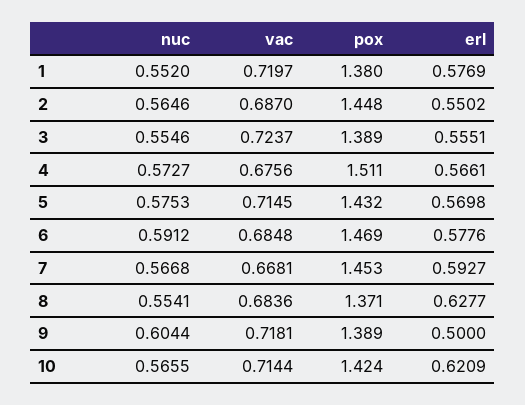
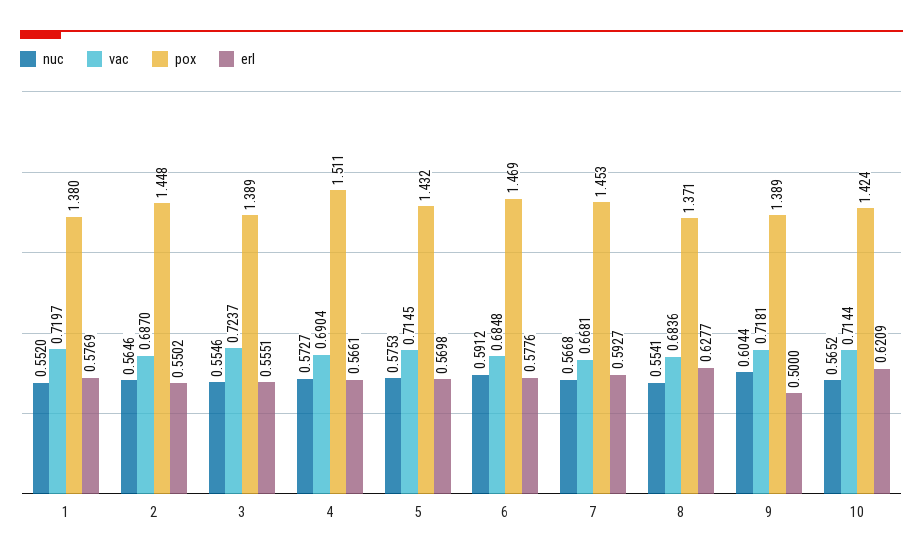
vac, 4: 0.6756 -> 0.6904
nuc, 10: 0.5655 -> 0.5652

